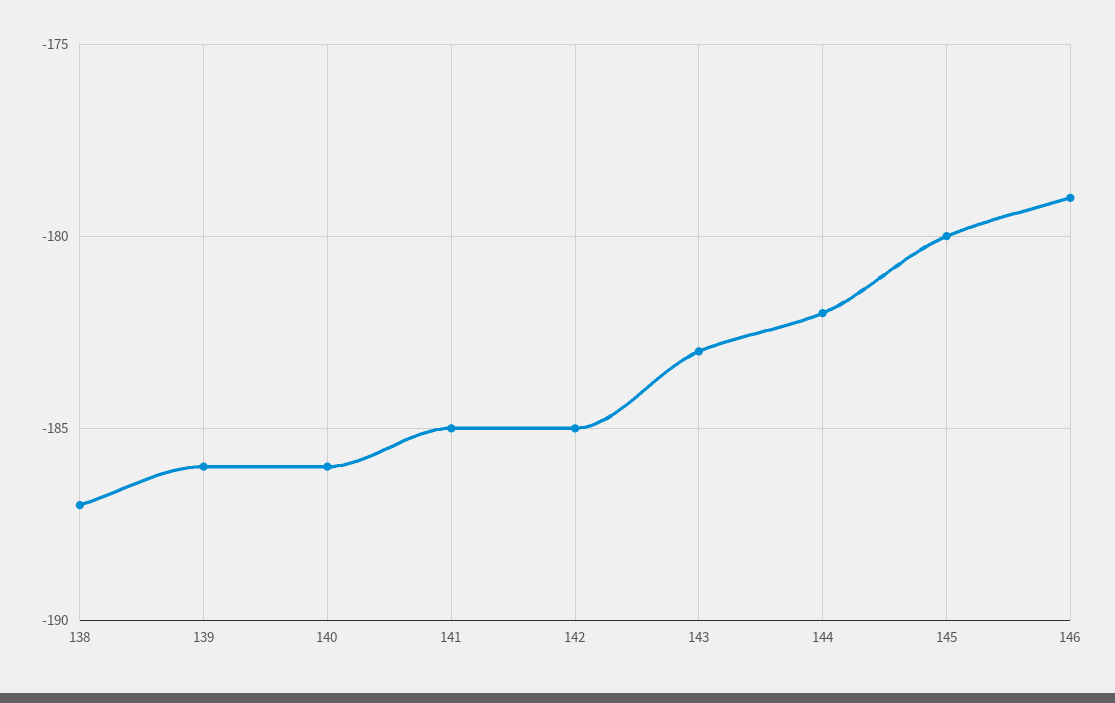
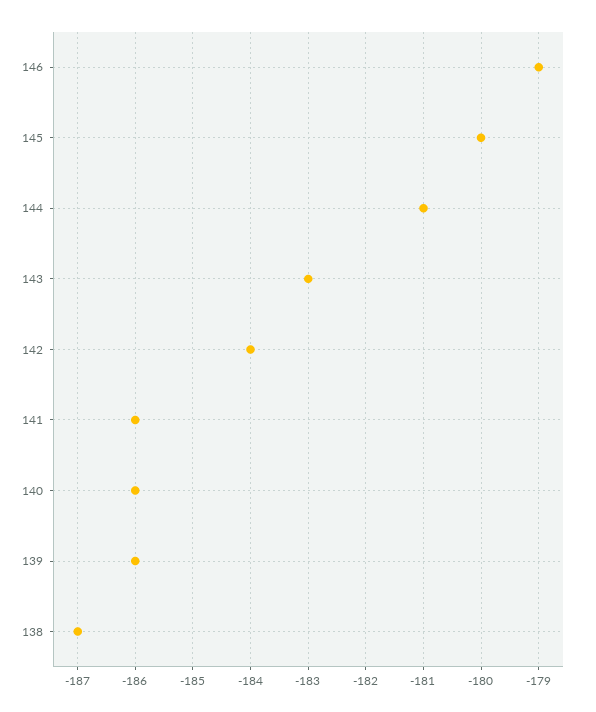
141: -185 -> -186
142: -185 -> -184
144: -182 -> -181

